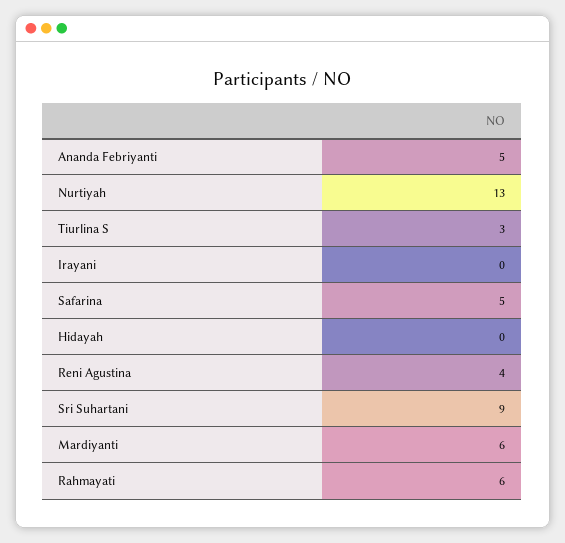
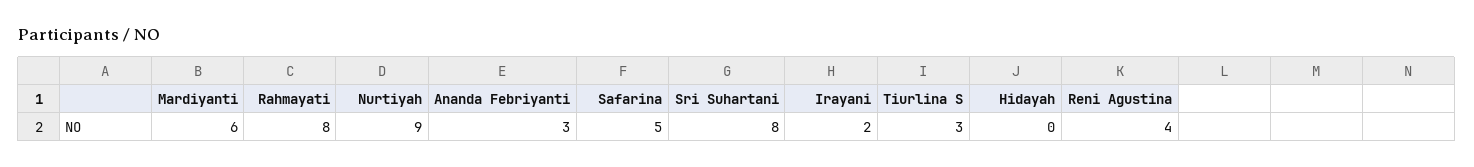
Ananda Febriyanti: 5 -> 3
Nurtiyah: 13 -> 9
Irayani: 0 -> 2
Sri Suhartani: 9 -> 8
Rahmayati: 6 -> 8

